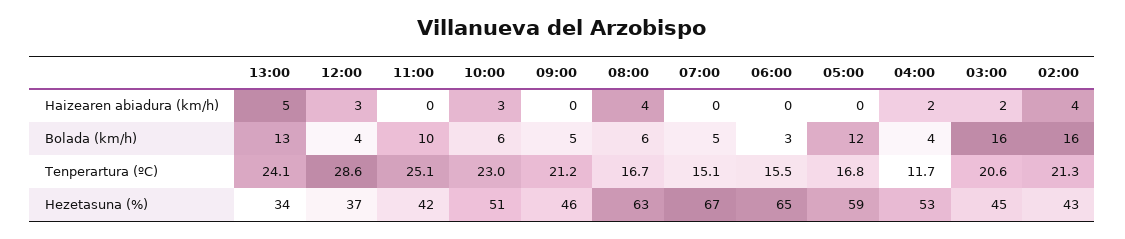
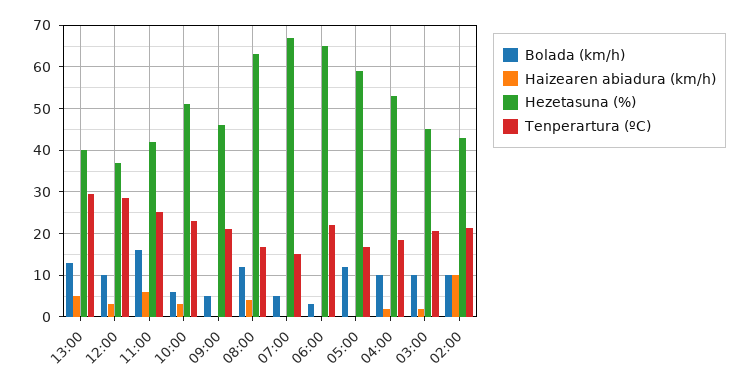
Haizearen abiadura (km/h), 11:00: 0 -> 6
Haizearen abiadura (km/h), 02:00: 4 -> 10
Bolada (km/h), 12:00: 4 -> 10
Bolada (km/h), 11:00: 10 -> 16
Bolada (km/h), 08:00: 6 -> 12
Bolada (km/h), 04:00: 4 -> 10
Bolada (km/h), 03:00: 16 -> 10
Bolada (km/h), 02:00: 16 -> 10
Tenperartura (ºC), 13:00: 24.1 -> 30
Tenperartura (ºC), 06:00: 15.5 -> 22
Tenperartura (ºC), 04:00: 11.7 -> 18
Hezetasuna (%), 13:00: 34 -> 40

